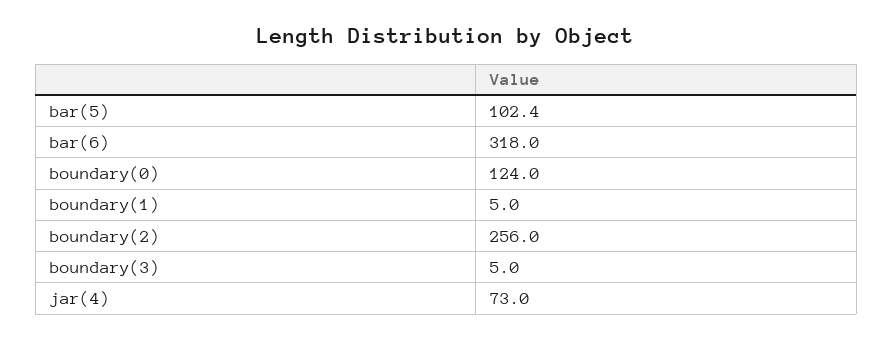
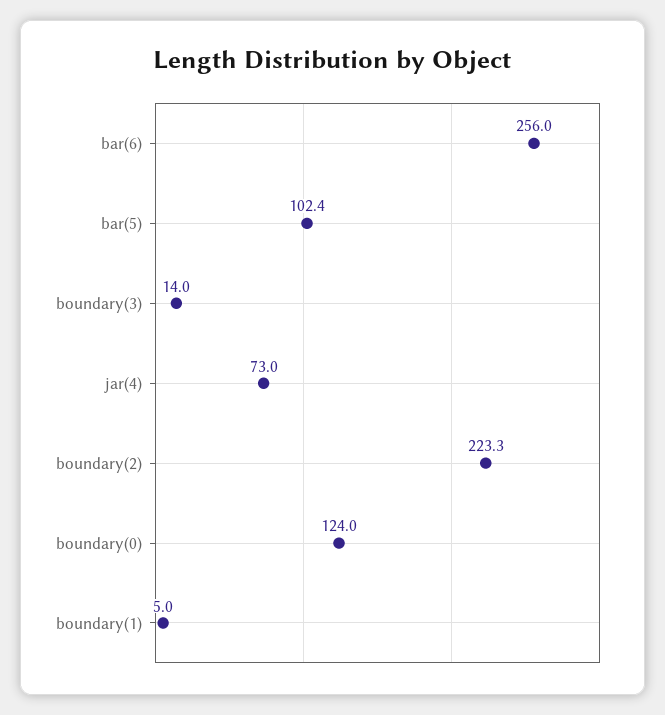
bar(6): 318 -> 256
boundary(2): 256 -> 223.3
boundary(3): 5 -> 14

